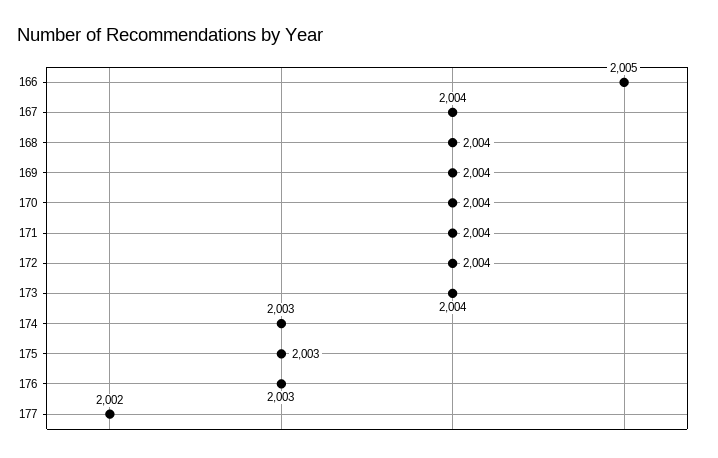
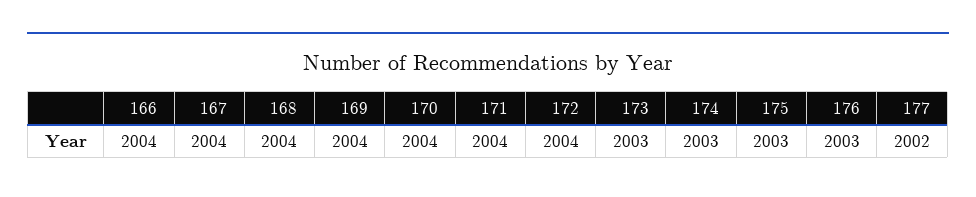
166: 2005 -> 2004
173: 2004 -> 2003

